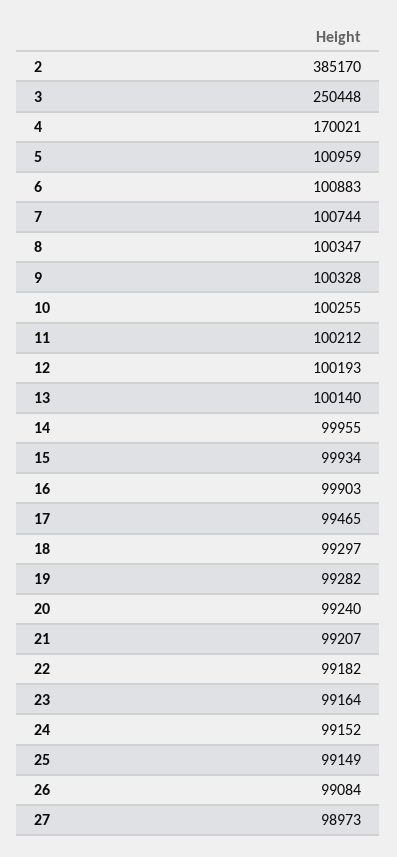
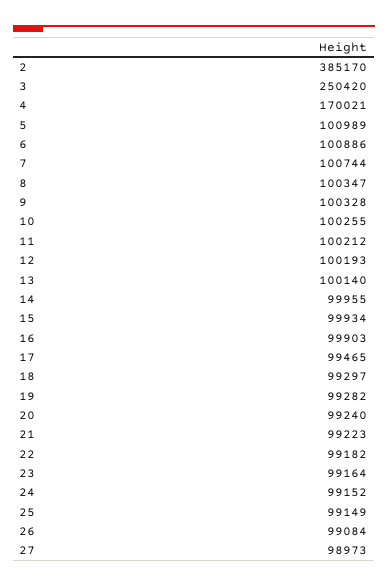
3: 250448 -> 250420
5: 100959 -> 100989
6: 100883 -> 100886
21: 99207 -> 99223

